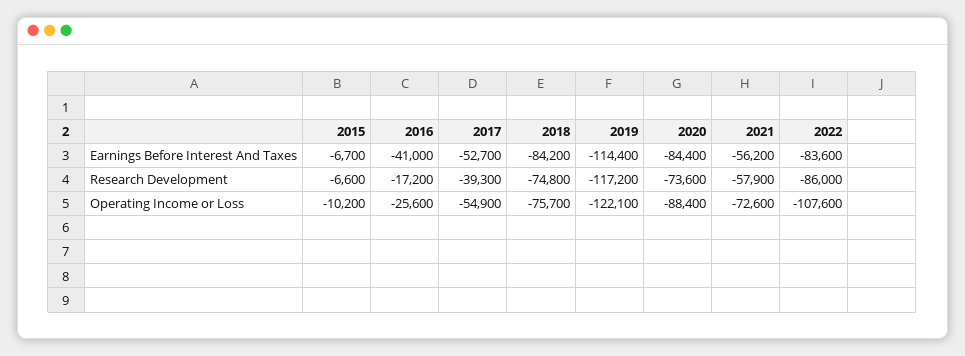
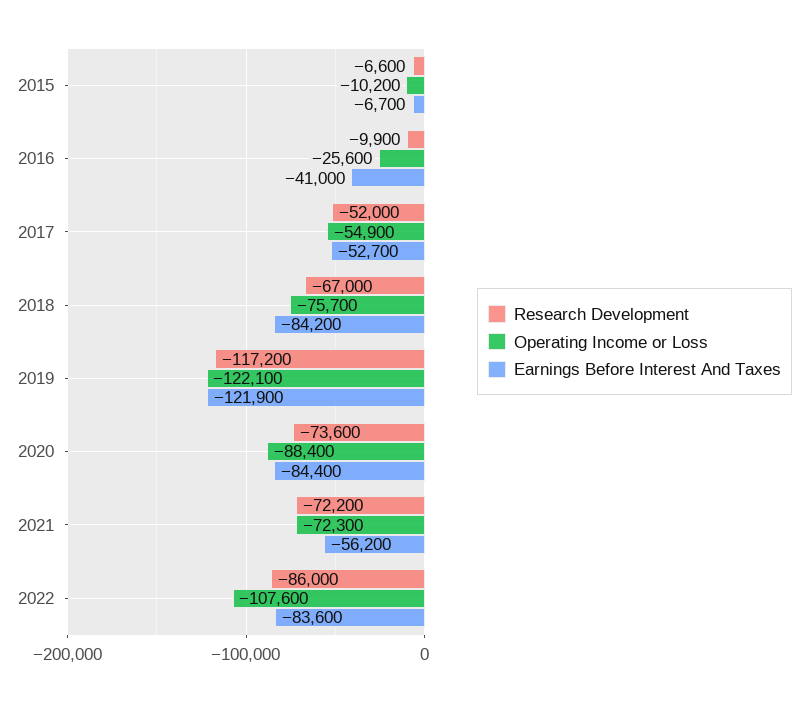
Earnings Before Interest And Taxes, 2019: -114400 -> -121900
Research Development, 2016: -17200 -> -9900
Research Development, 2017: -39300 -> -52000
Research Development, 2018: -74800 -> -67000
Research Development, 2021: -57900 -> -72200
Operating Income or Loss, 2021: -72600 -> -72300

